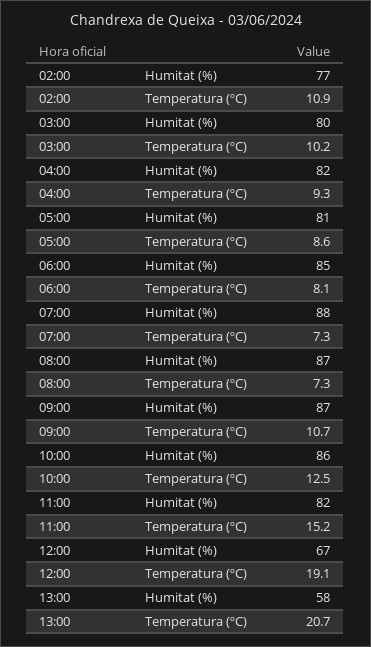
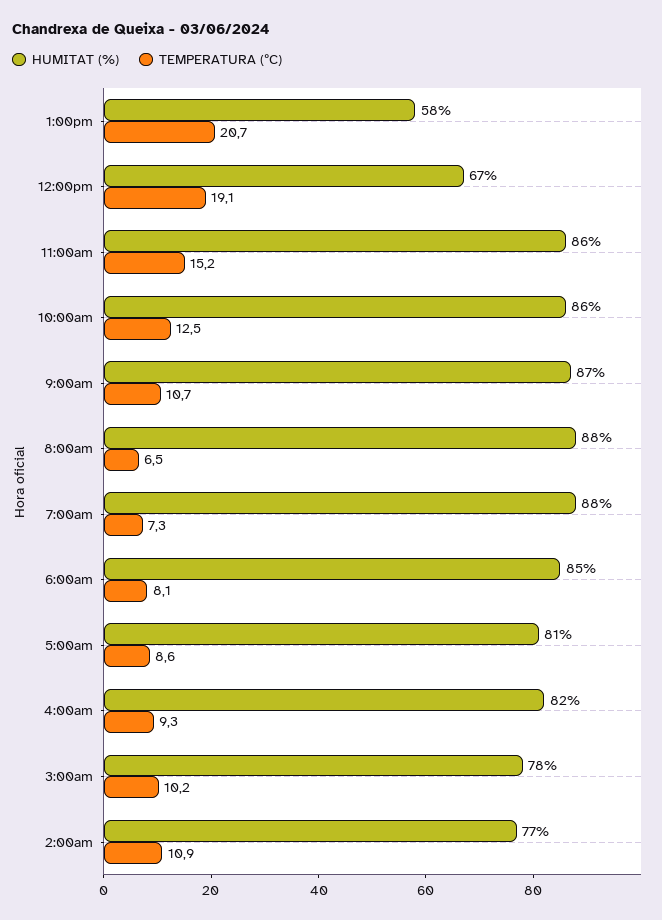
Humitat (%), 03:00: 80 -> 78
Humitat (%), 08:00: 87 -> 88
Temperatura (ºC), 08:00: 7.3 -> 6.5
Humitat (%), 11:00: 82 -> 86

